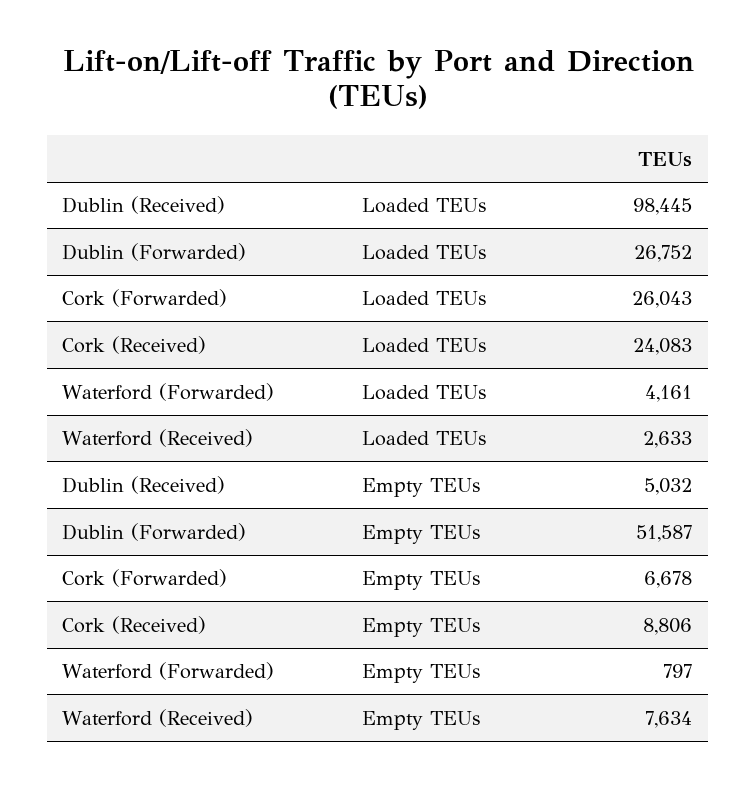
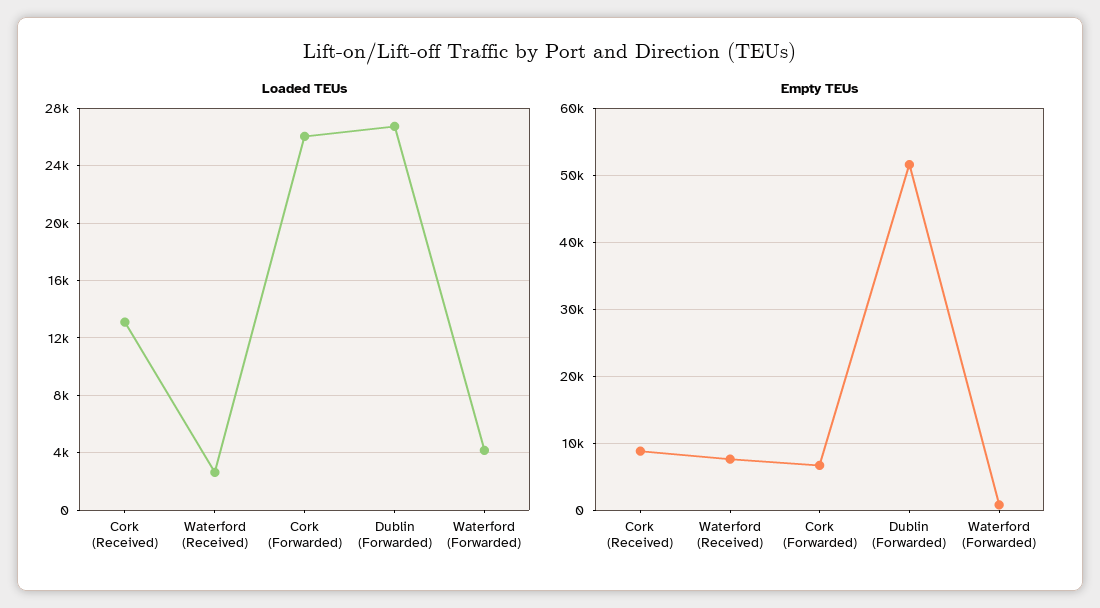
Loaded TEUs, Dublin (Received): 98445 -> none
Loaded TEUs, Cork (Received): 24083 -> 13000
Empty TEUs, Dublin (Received): 5032 -> none

